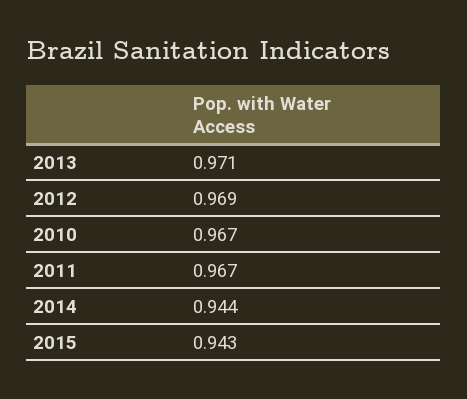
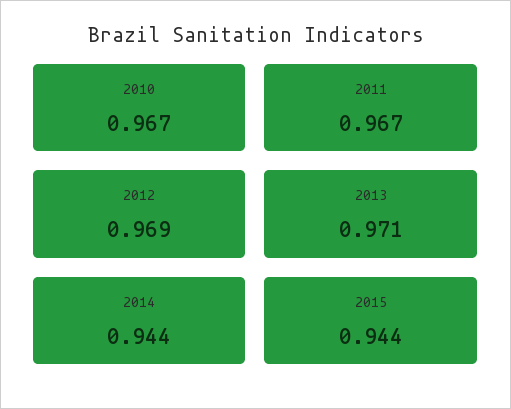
2015: 0.943 -> 0.944

